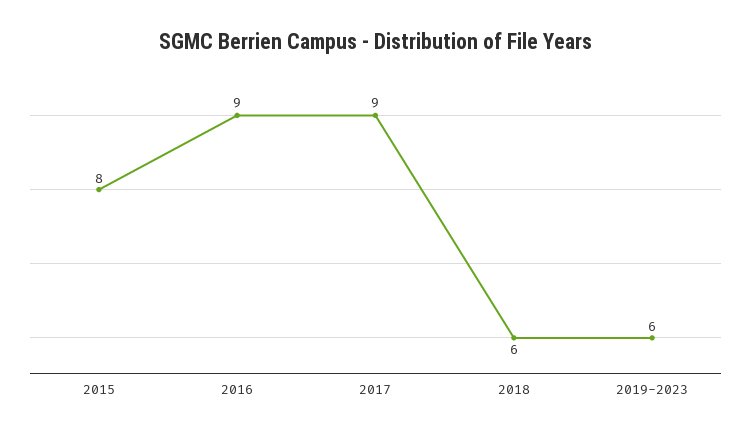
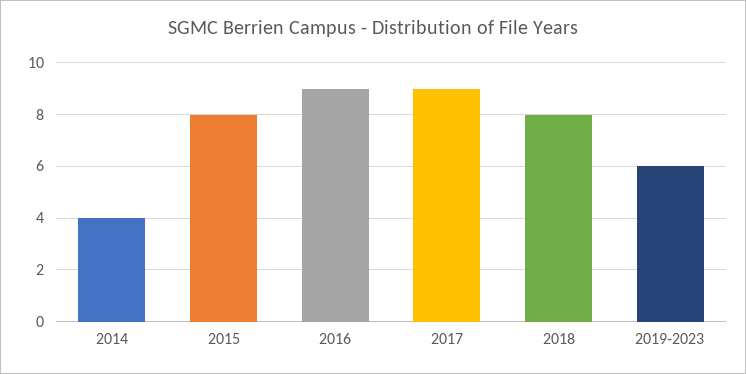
2018: 6 -> 8
2014: none -> 4

